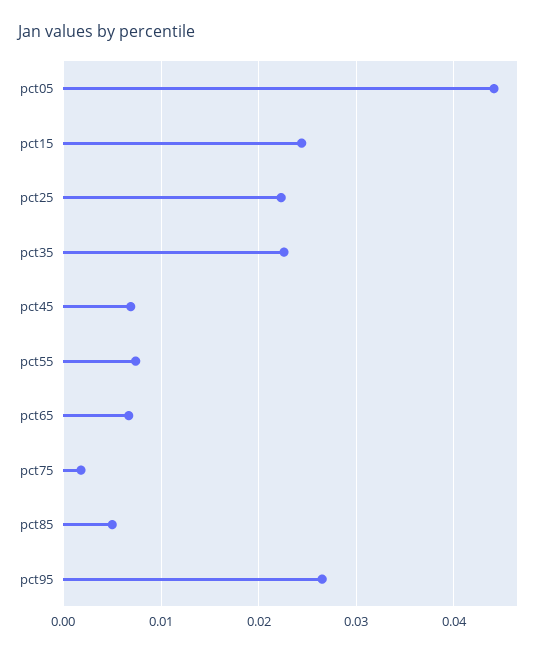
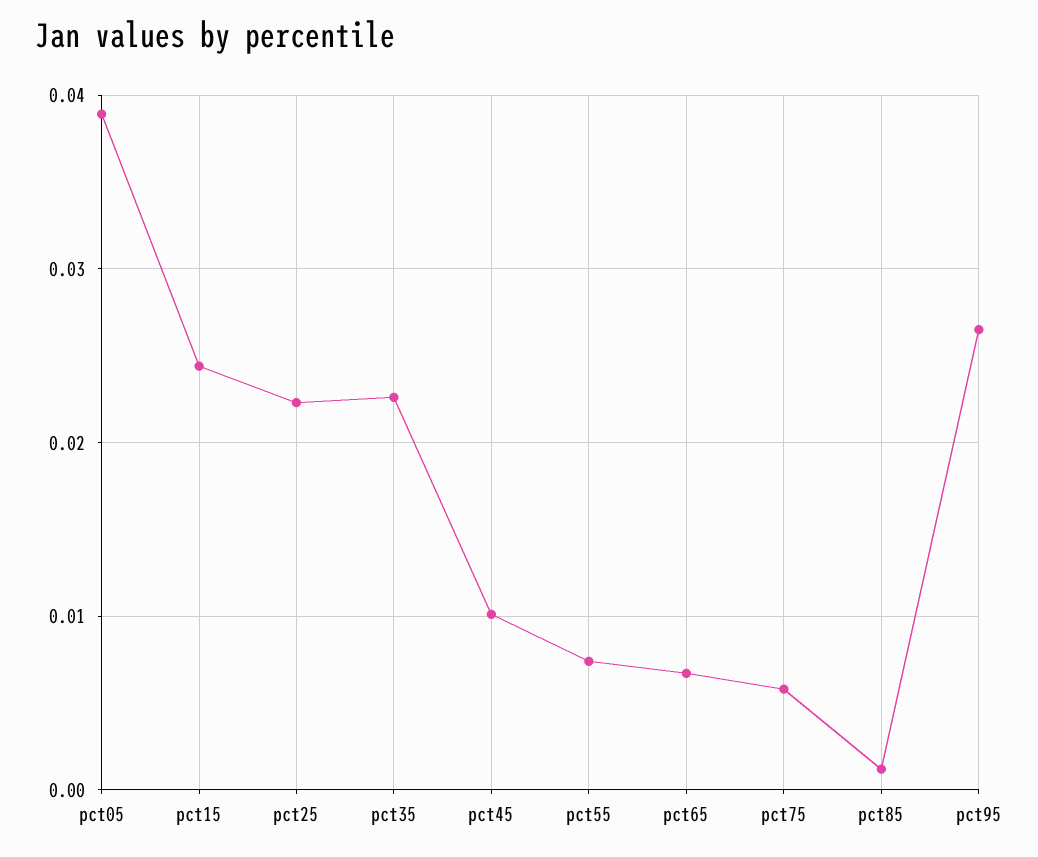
pct05: 0.044 -> 0.039
pct45: 0.007 -> 0.01
pct75: 0.002 -> 0.006
pct85: 0.005 -> 0.001

